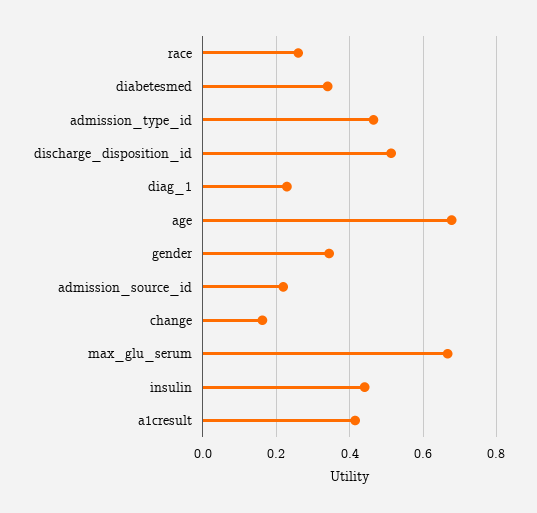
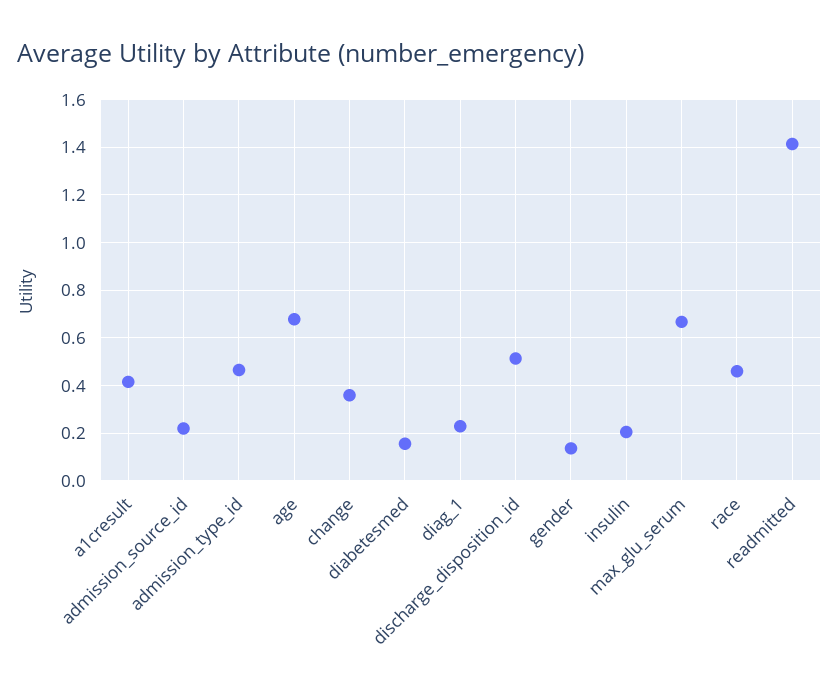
race: 0.26 -> 0.45
diabetesmed: 0.34 -> 0.15
gender: 0.34 -> 0.15
change: 0.16 -> 0.35
insulin: 0.44 -> 0.2
readmitted: none -> 1.4

